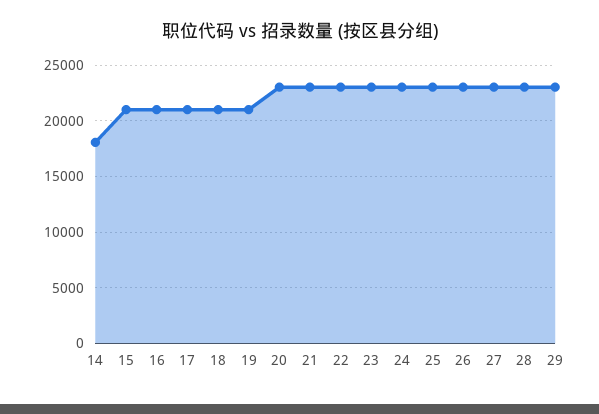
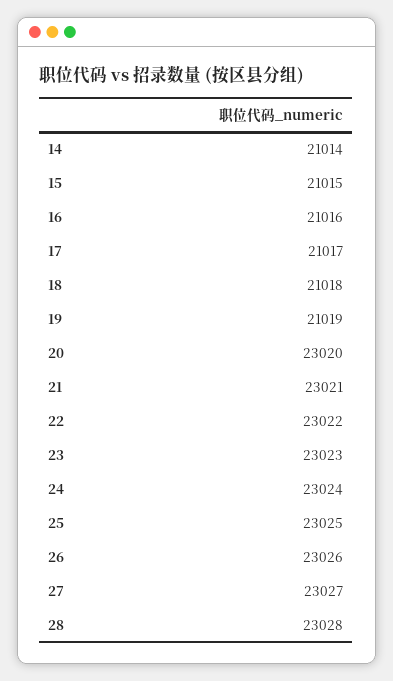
14: 18000 -> 21014
29: 23000 -> none

